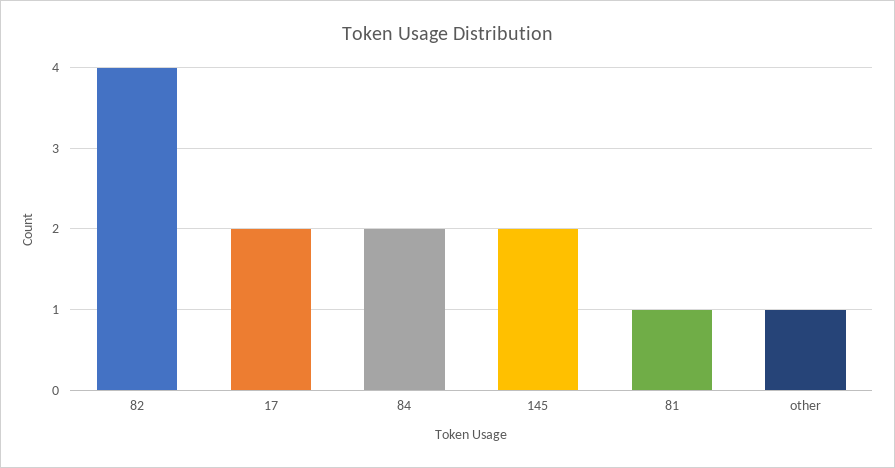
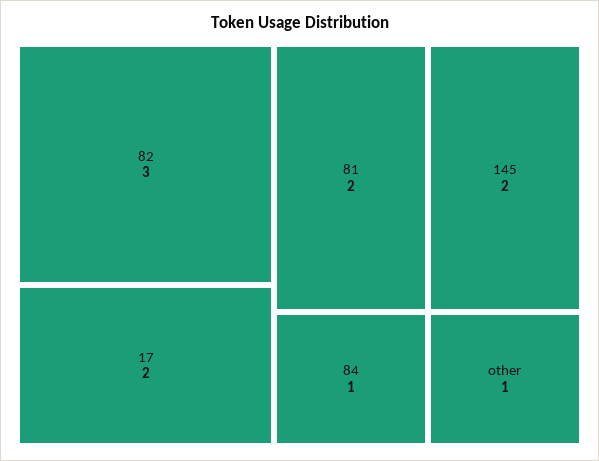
82: 4 -> 3
84: 2 -> 1
81: 1 -> 2

